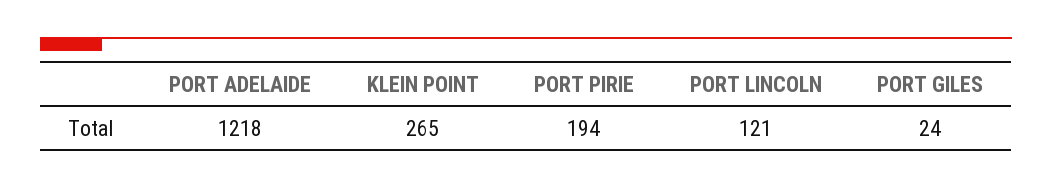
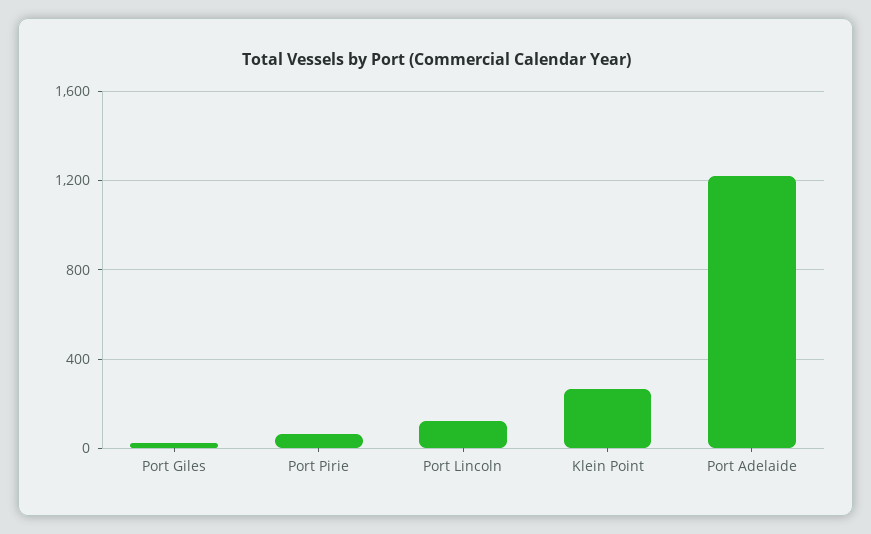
PORT PIRIE: 194 -> 50

